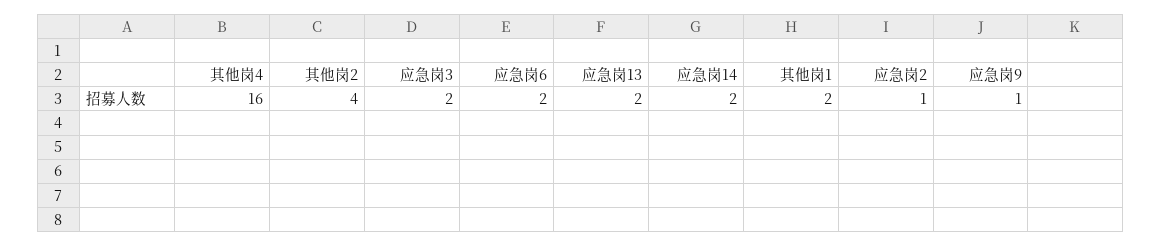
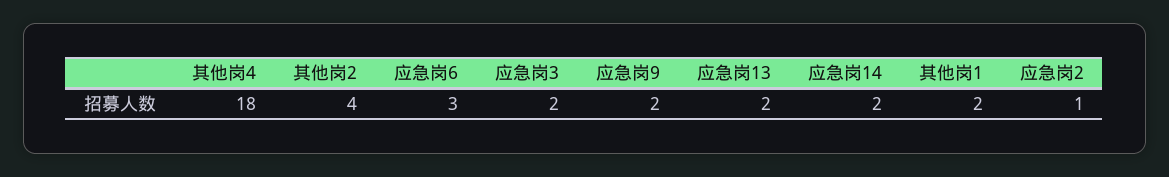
其他岗4: 16 -> 18
应急岗6: 2 -> 3
应急岗9: 1 -> 2

